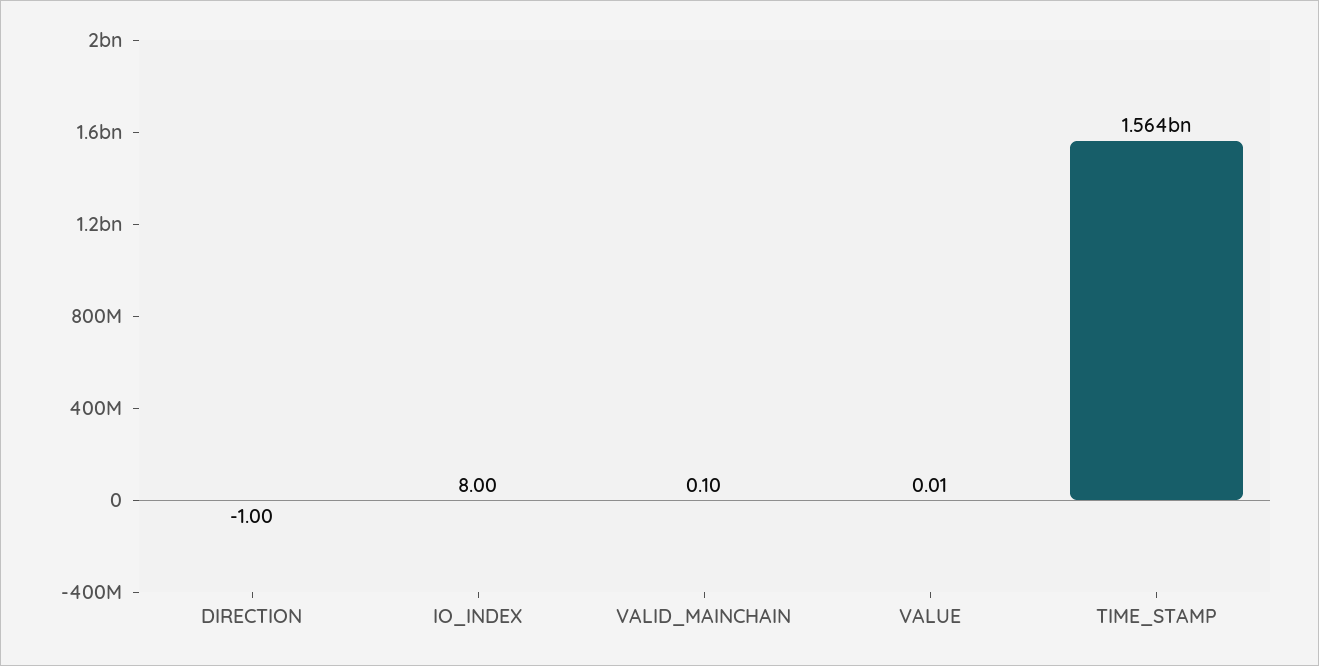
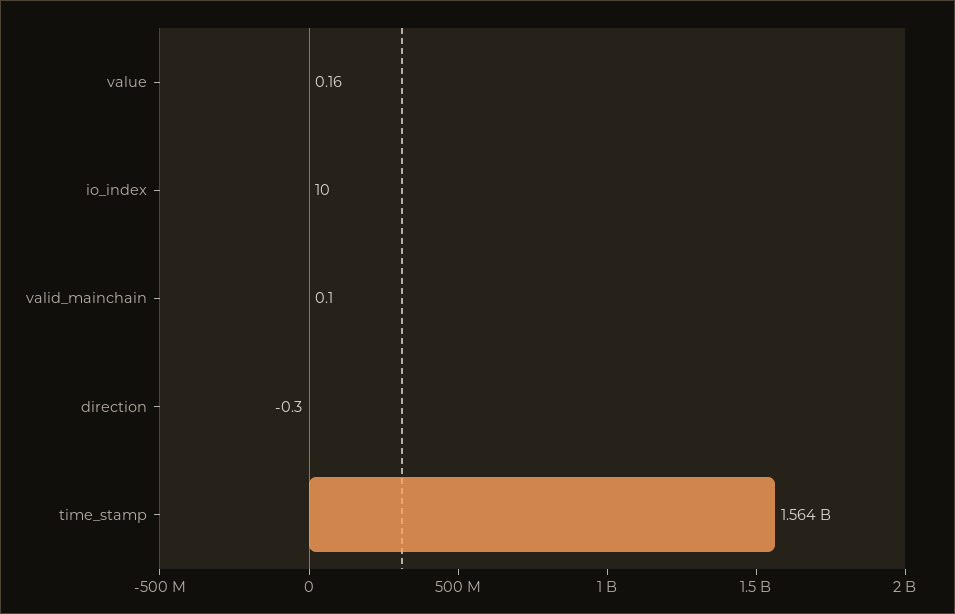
DIRECTION: -1 -> -0.3
IO_INDEX: 8 -> 10
VALUE: 0.01 -> 0.16

